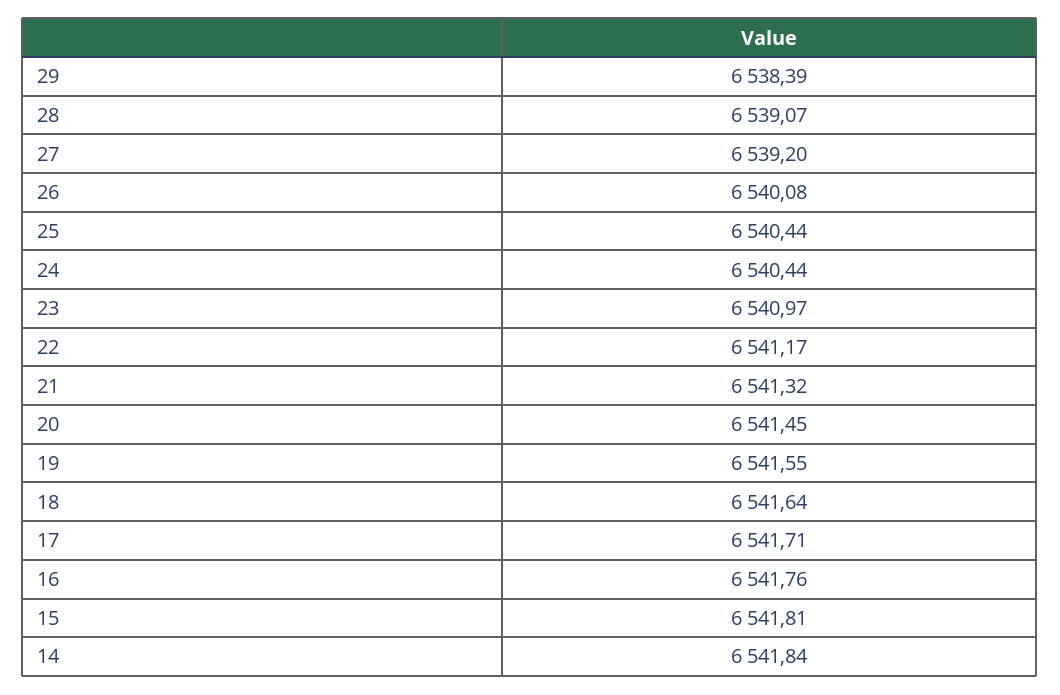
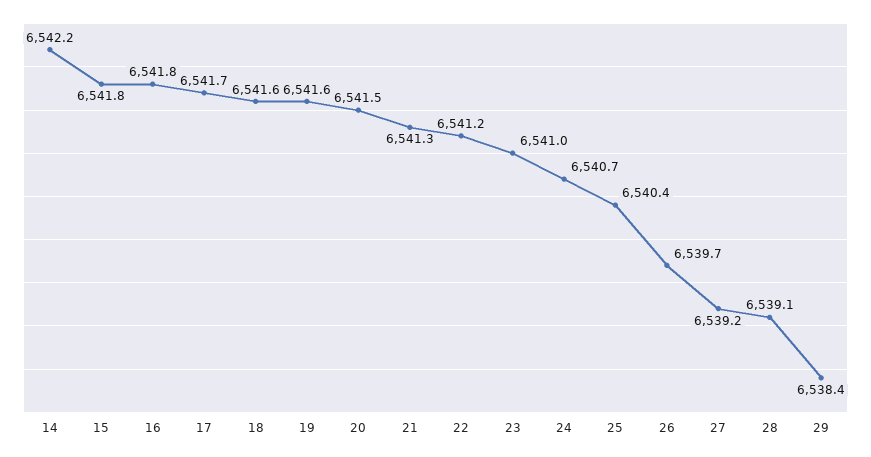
26: 6540.08 -> 6539.7
24: 6540.44 -> 6540.7
14: 6541.84 -> 6542.2

